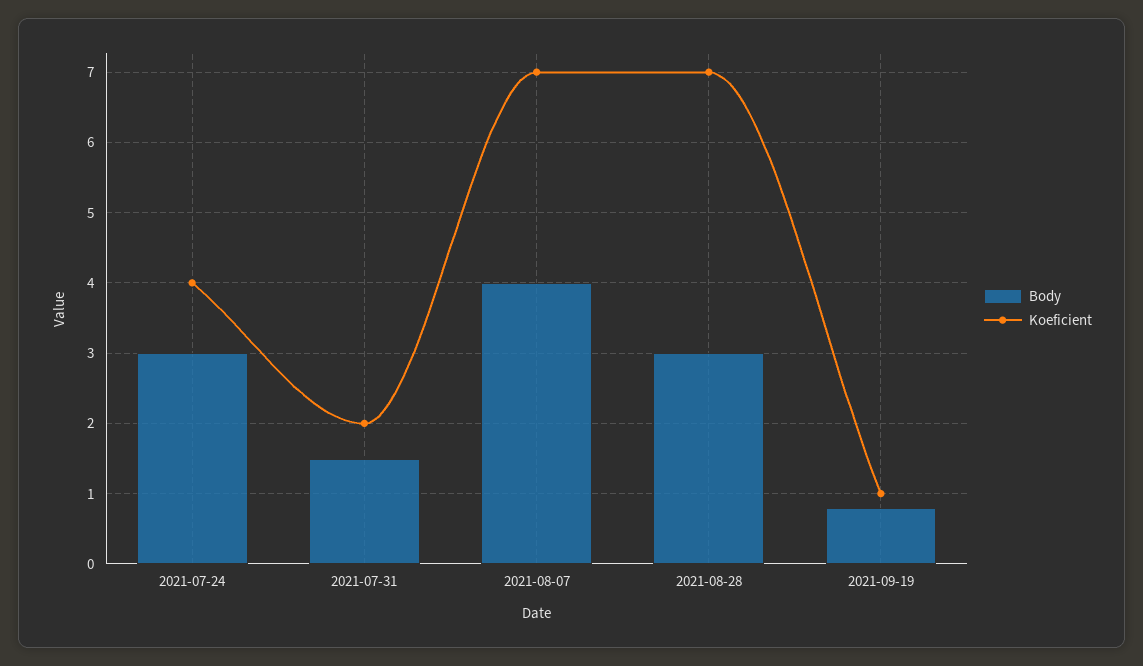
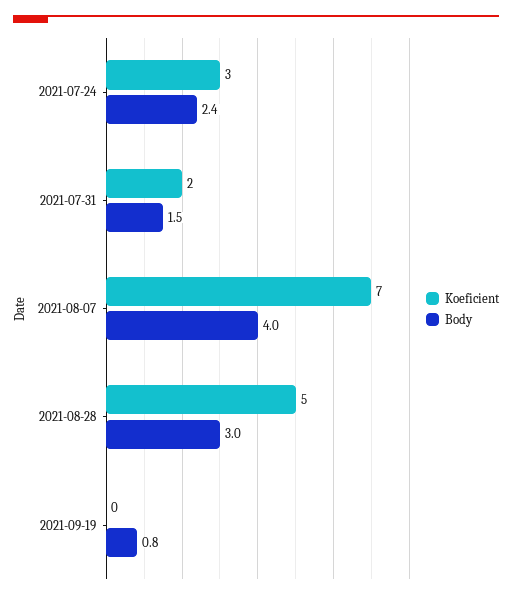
Body, 2021-07-24: 3 -> 2.4
Koeficient, 2021-07-24: 4 -> 3
Koeficient, 2021-08-28: 7 -> 5
Koeficient, 2021-09-19: 1 -> 0

